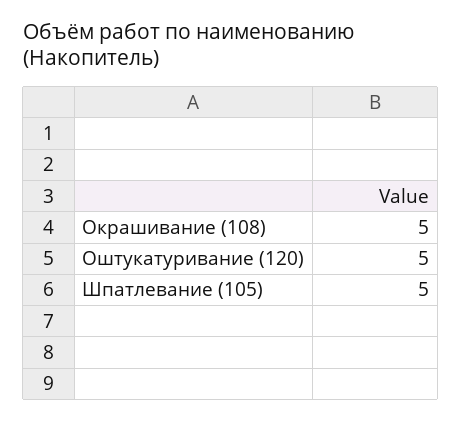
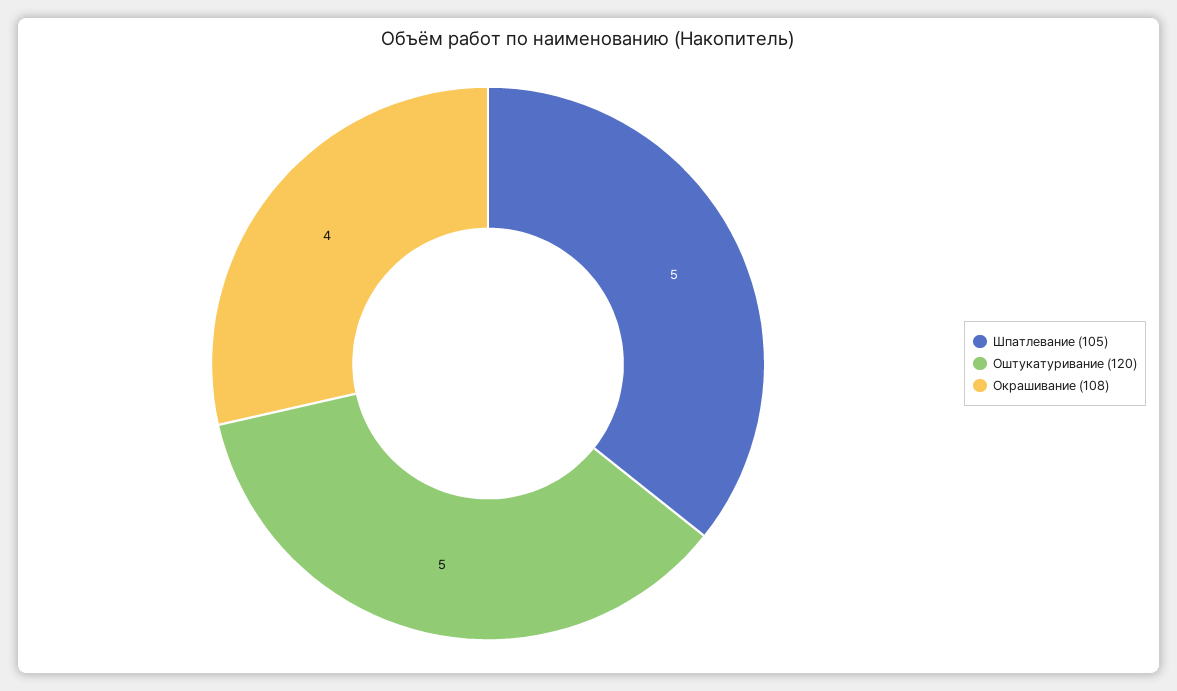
Окрашивание (108): 5 -> 4

